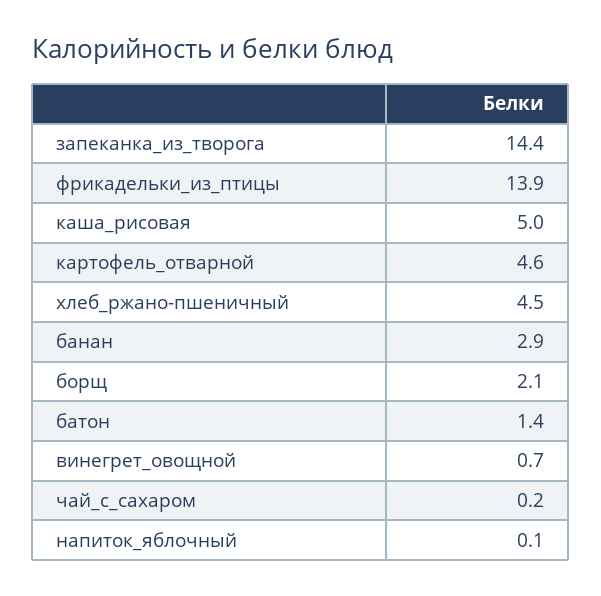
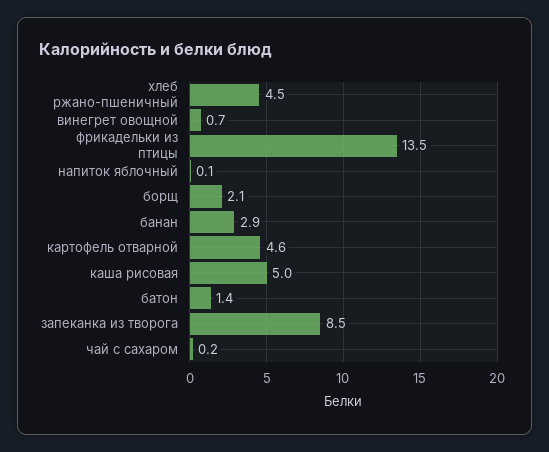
запеканка_из_творога: 14.4 -> 8.5
фрикадельки_из_птицы: 13.9 -> 13.5

